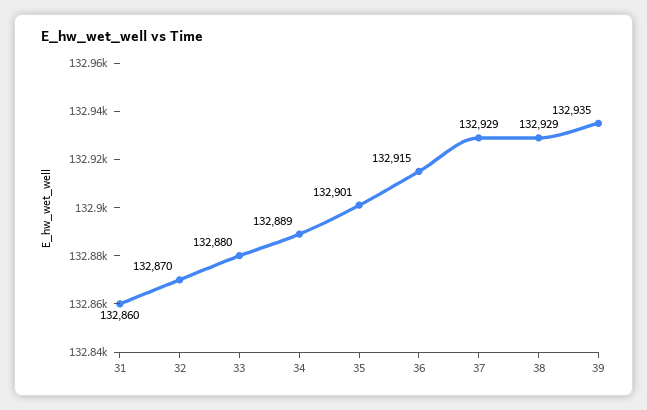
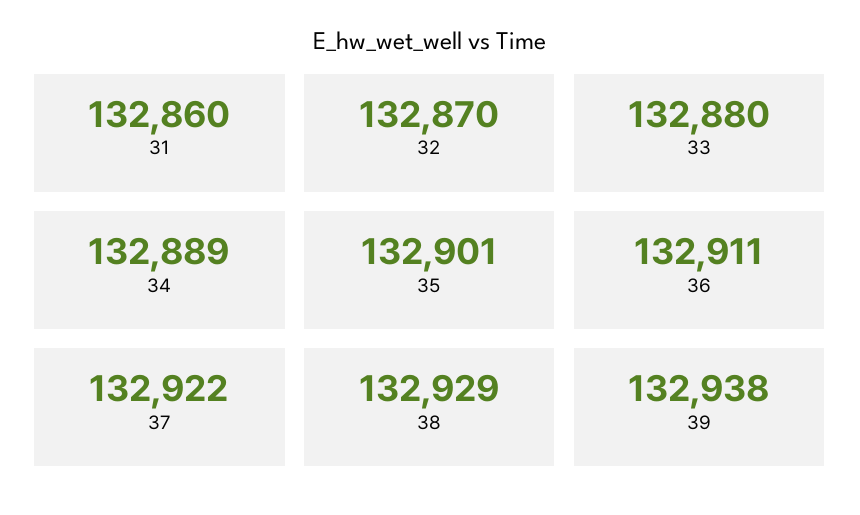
36: 132915 -> 132911
37: 132929 -> 132922
39: 132935 -> 132938

